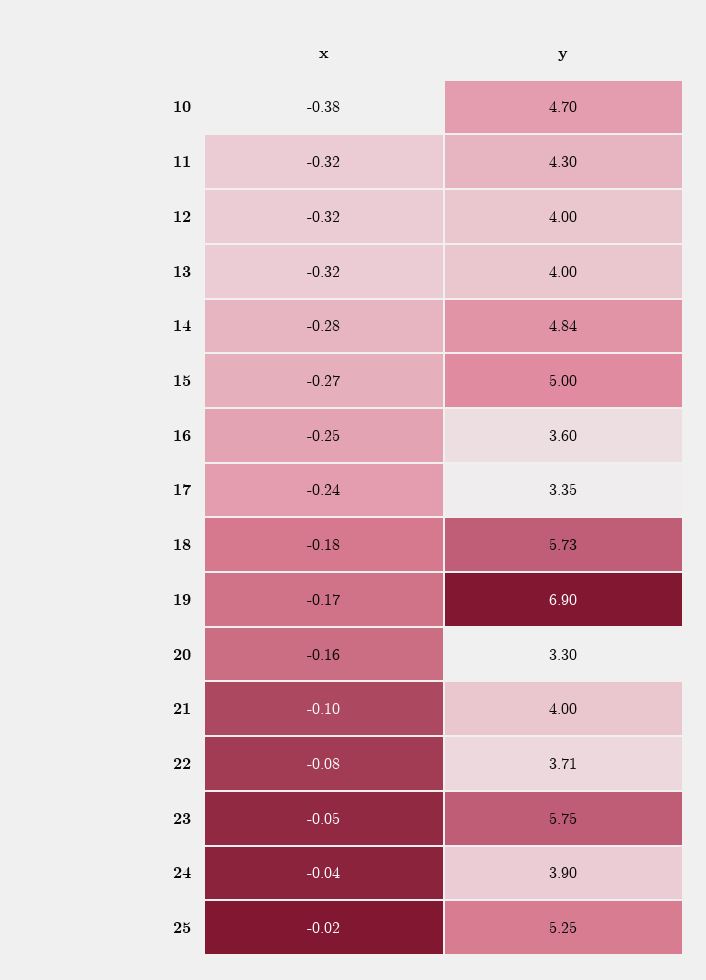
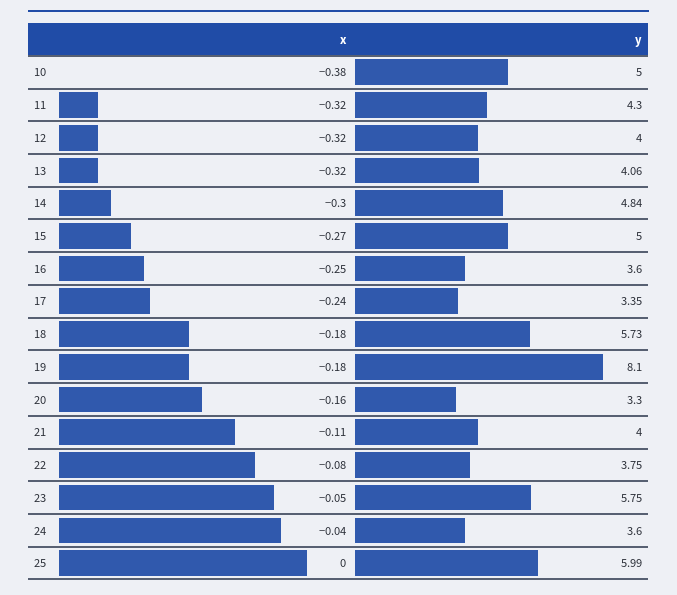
y, 10: 4.7 -> 5
y, 13: 4 -> 4.06
x, 14: -0.28 -> -0.3
x, 19: -0.17 -> -0.18
y, 19: 6.9 -> 8.1
x, 21: -0.1 -> -0.11
y, 22: 3.71 -> 3.75
y, 24: 3.9 -> 3.6
x, 25: -0.02 -> 0
y, 25: 5.25 -> 5.99

